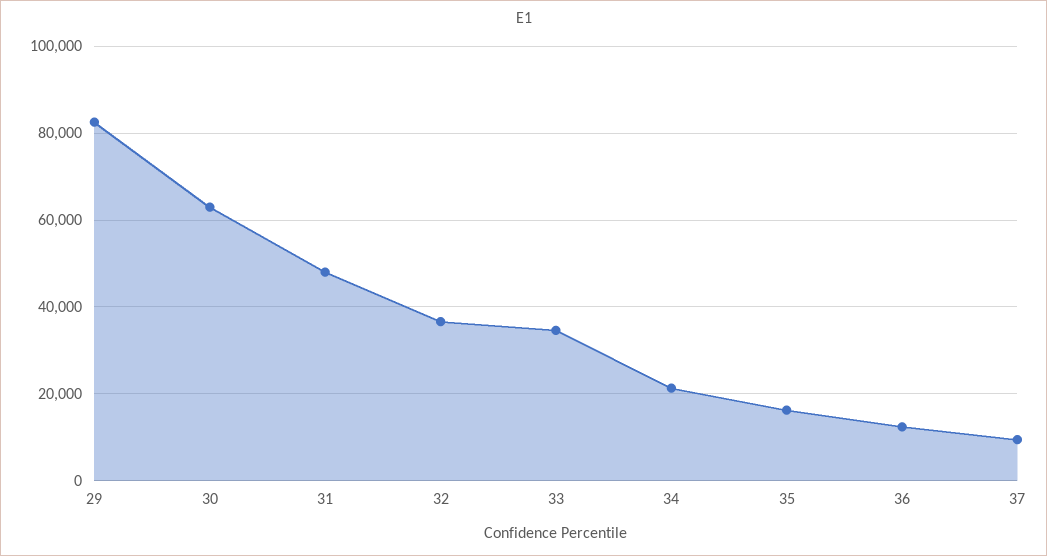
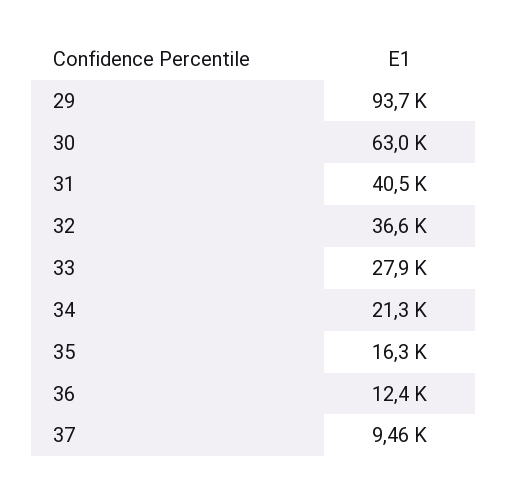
29: 82000 -> 93700
31: 48000 -> 40500
33: 34000 -> 27900

